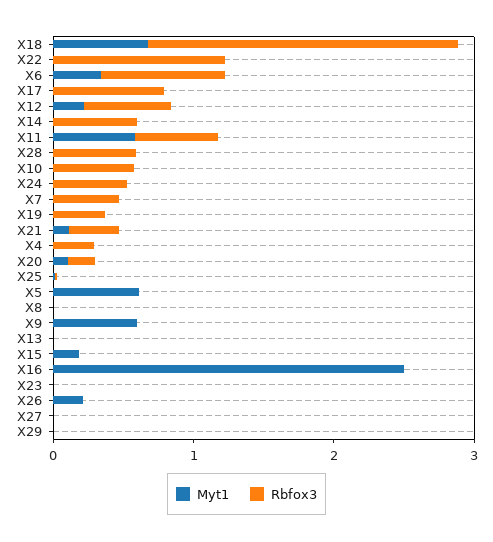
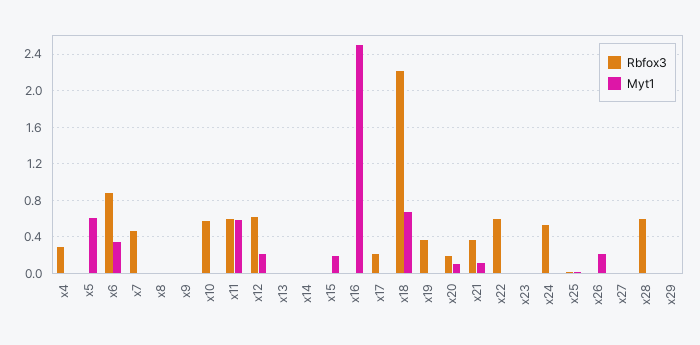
Rbfox3, X22: 1.2 -> 0.6
Rbfox3, X17: 0.8 -> 0.2
Rbfox3, X14: 0.6 -> 0
Myt1, X9: 0.6 -> 0

